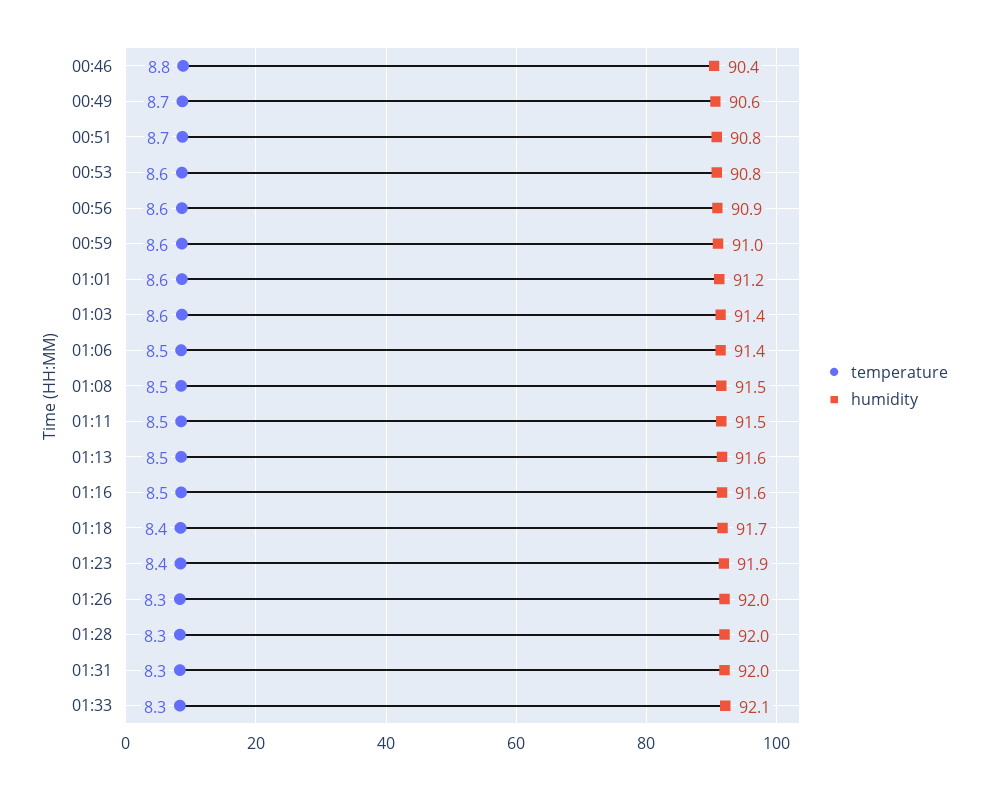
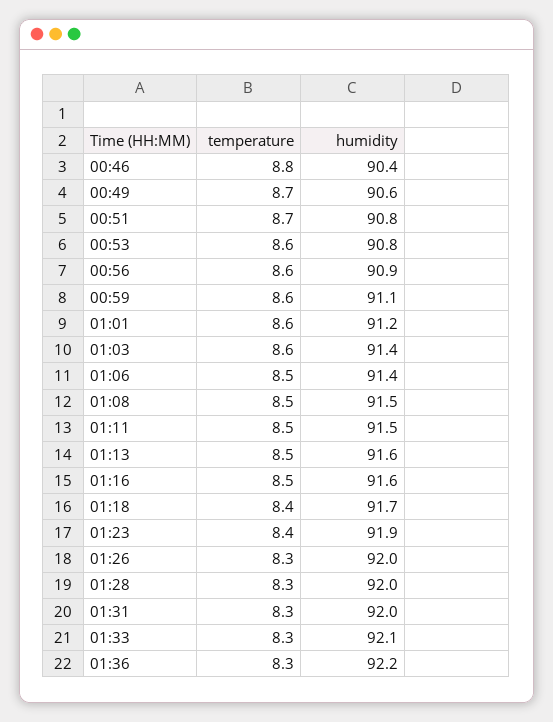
humidity, 00:59: 91 -> 91.1
temperature, 01:36: none -> 8.3
humidity, 01:36: none -> 92.2

